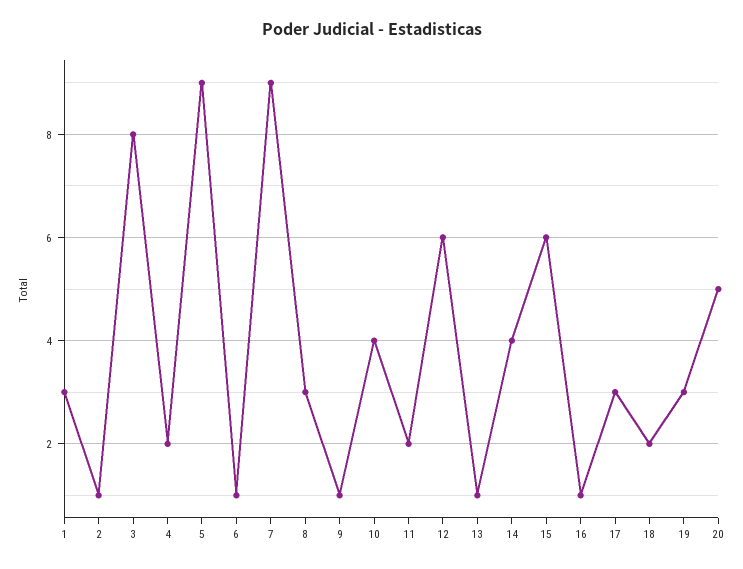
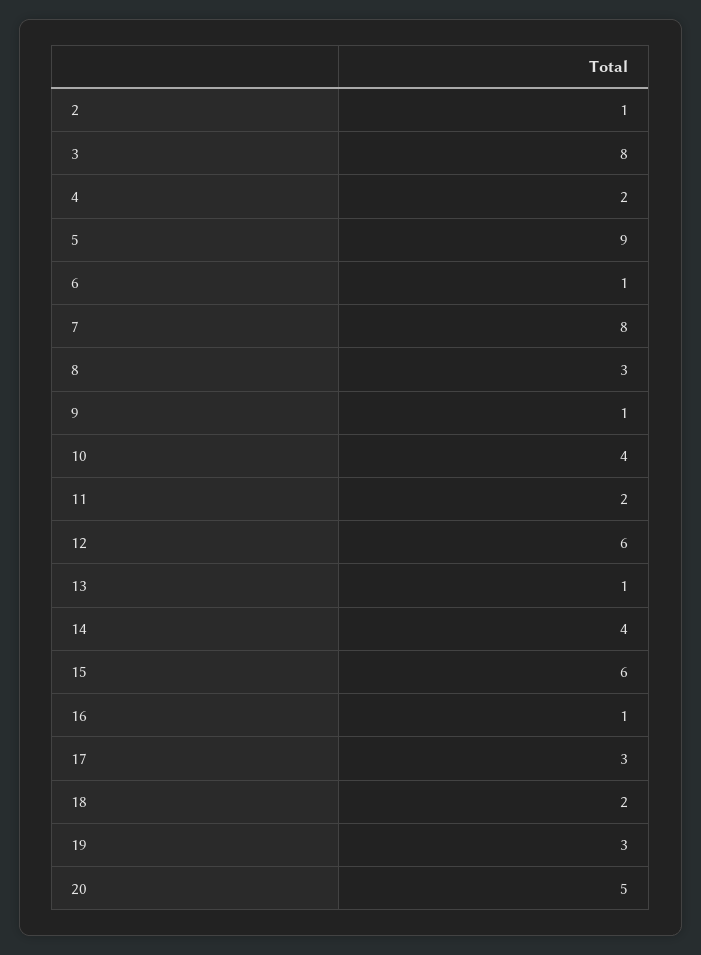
1: 3 -> none
7: 9 -> 8

